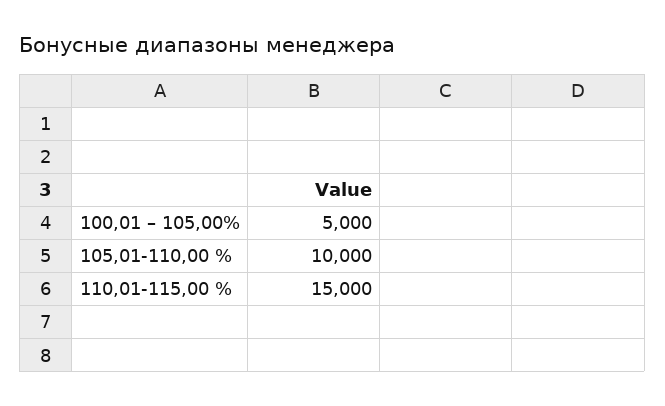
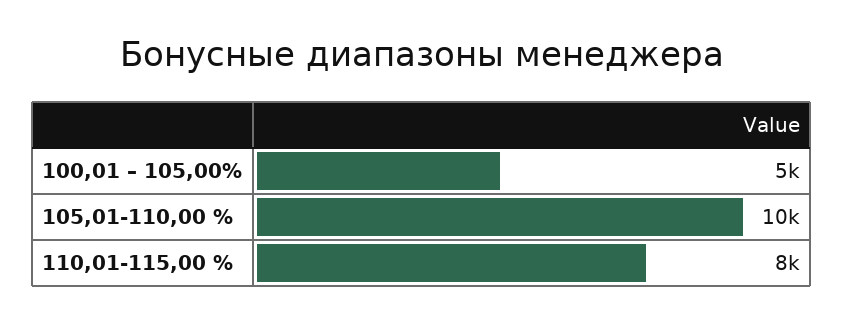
110,01-115,00 %: 15000 -> 8000

